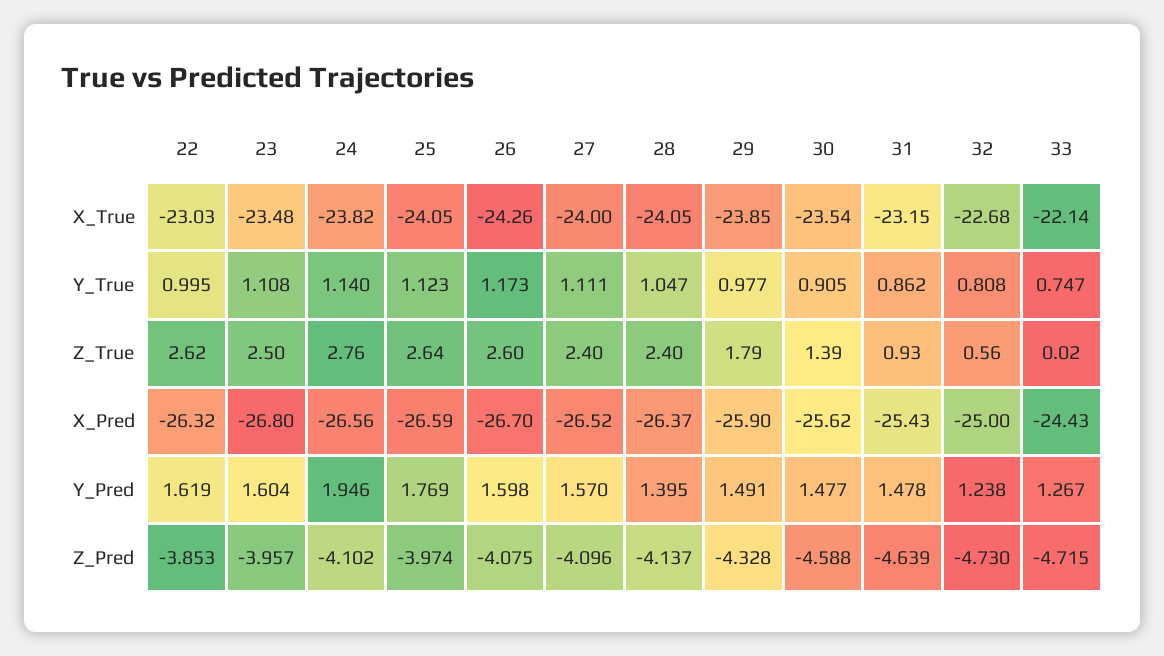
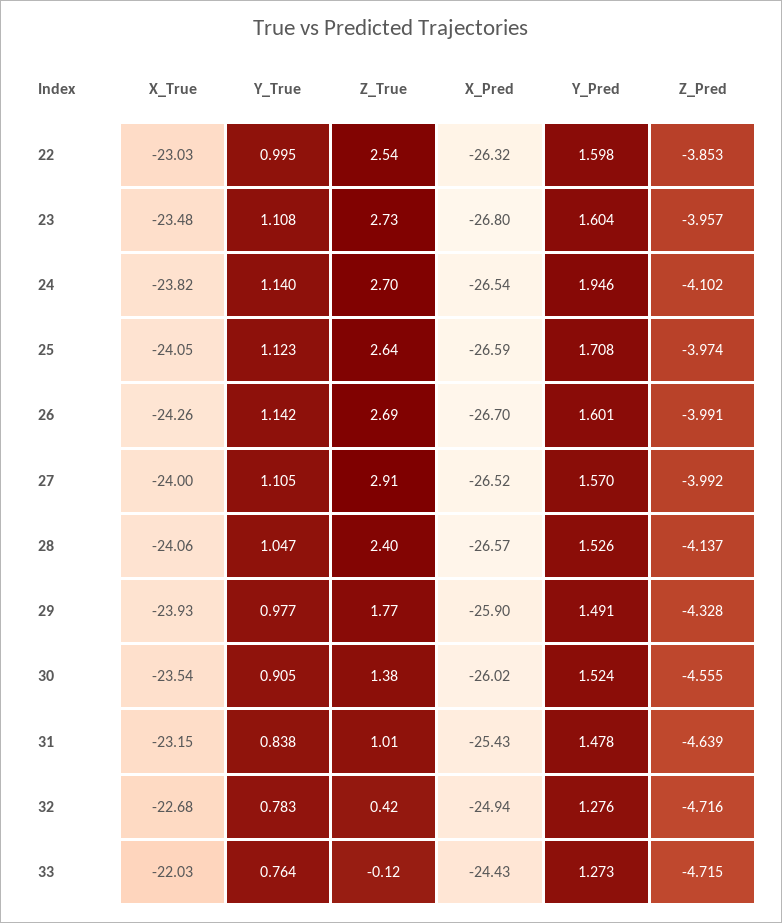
28, X_True: -24.05 -> -24.06
29, X_True: -23.85 -> -23.93
33, X_True: -22.14 -> -22.03
26, Y_True: 1.173 -> 1.142
27, Y_True: 1.111 -> 1.105
31, Y_True: 0.862 -> 0.838
32, Y_True: 0.808 -> 0.783
33, Y_True: 0.747 -> 0.764
22, Z_True: 2.62 -> 2.54
23, Z_True: 2.5 -> 2.73
24, Z_True: 2.76 -> 2.7
26, Z_True: 2.6 -> 2.69
27, Z_True: 2.4 -> 2.91
29, Z_True: 1.79 -> 1.77
30, Z_True: 1.39 -> 1.38
31, Z_True: 0.93 -> 1.01
32, Z_True: 0.56 -> 0.42
33, Z_True: 0.02 -> -0.12
24, X_Pred: -26.56 -> -26.54
28, X_Pred: -26.37 -> -26.57
30, X_Pred: -25.62 -> -26.02
32, X_Pred: -25 -> -24.94
22, Y_Pred: 1.619 -> 1.598
25, Y_Pred: 1.769 -> 1.708
26, Y_Pred: 1.598 -> 1.601
28, Y_Pred: 1.395 -> 1.526
30, Y_Pred: 1.477 -> 1.524
32, Y_Pred: 1.238 -> 1.276
33, Y_Pred: 1.267 -> 1.273
26, Z_Pred: -4.075 -> -3.991
27, Z_Pred: -4.096 -> -3.992
30, Z_Pred: -4.588 -> -4.555
32, Z_Pred: -4.73 -> -4.716

